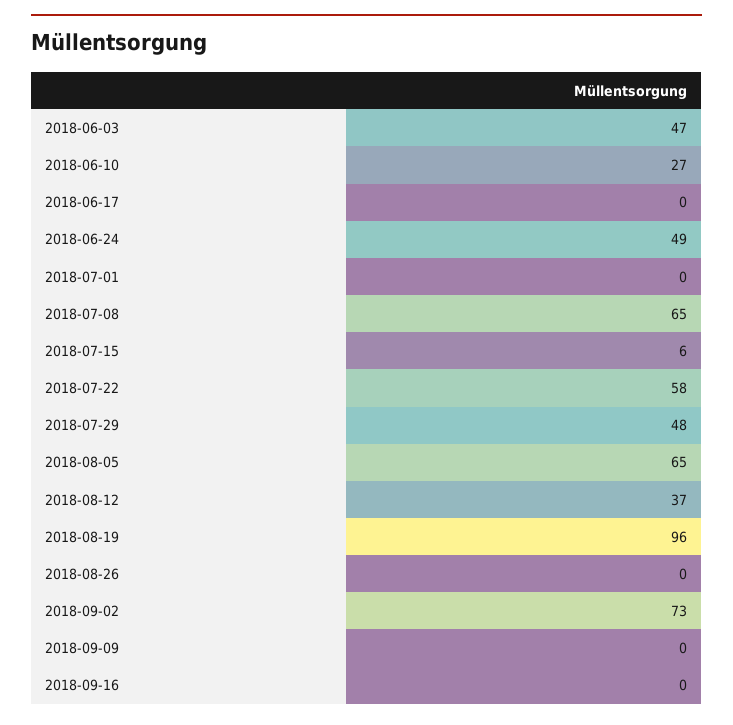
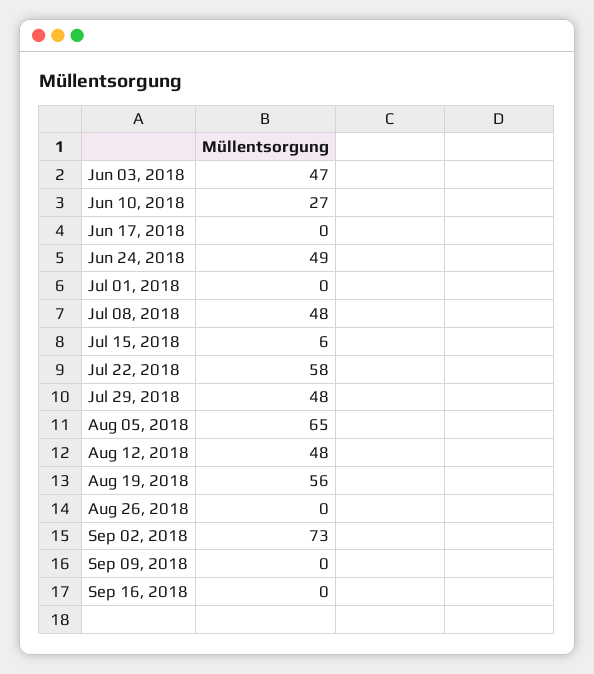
2018-07-08: 65 -> 48
2018-08-12: 37 -> 48
2018-08-19: 96 -> 56

